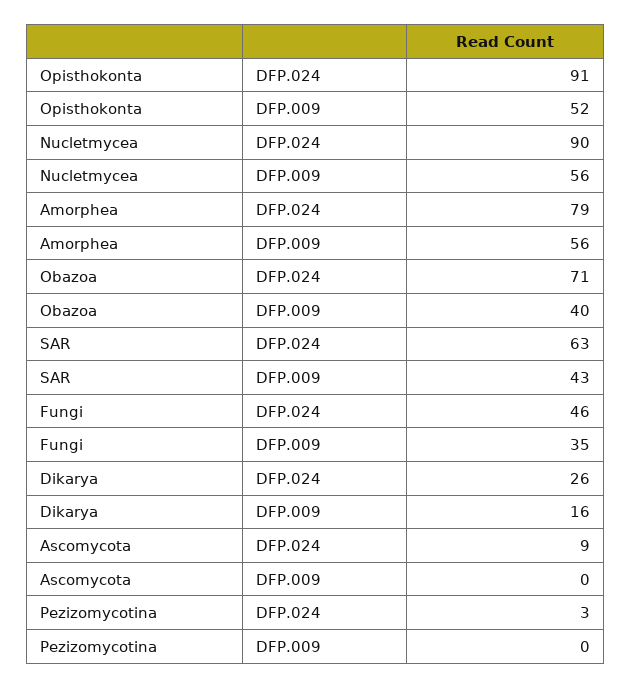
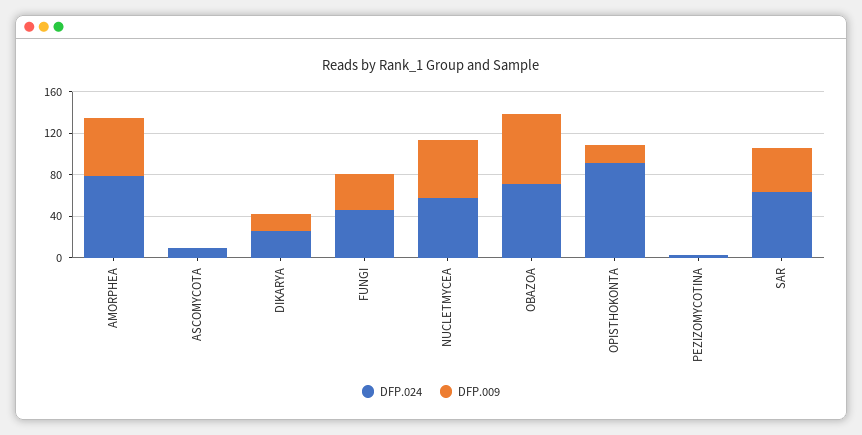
DFP.009, Opisthokonta: 52 -> 20
DFP.024, Nucletmycea: 90 -> 60
DFP.009, Obazoa: 40 -> 70

